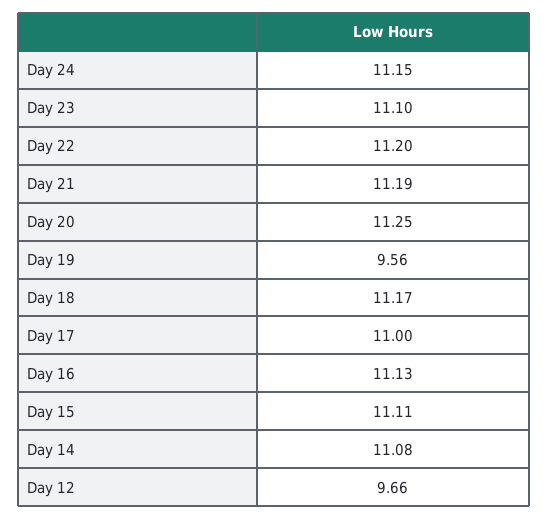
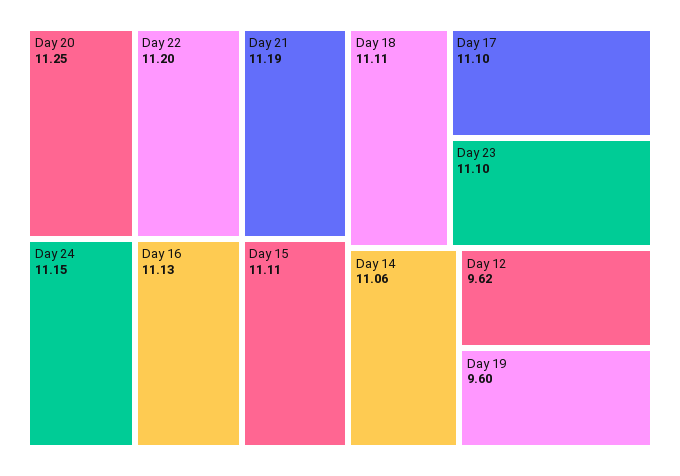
Day 19: 9.56 -> 9.6
Day 18: 11.17 -> 11.11
Day 17: 11 -> 11.1
Day 14: 11.08 -> 11.06
Day 12: 9.66 -> 9.62

